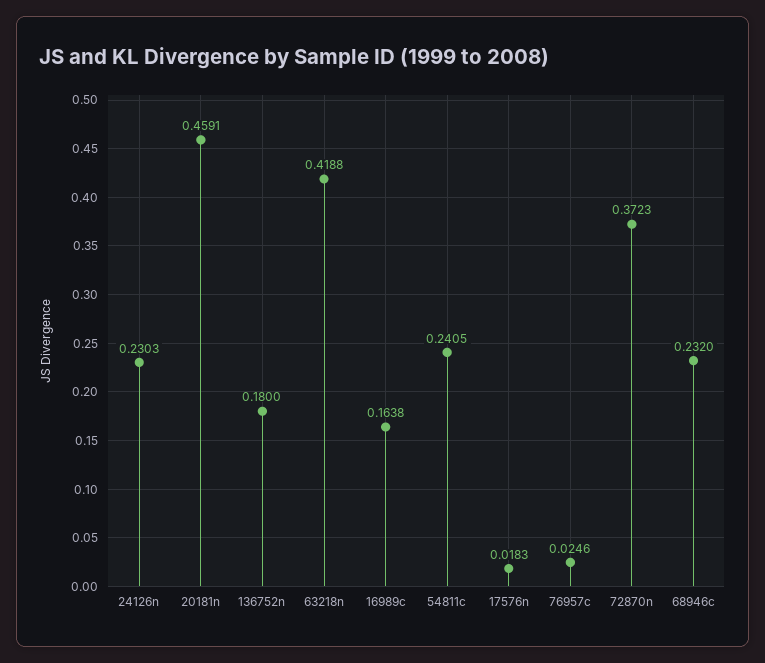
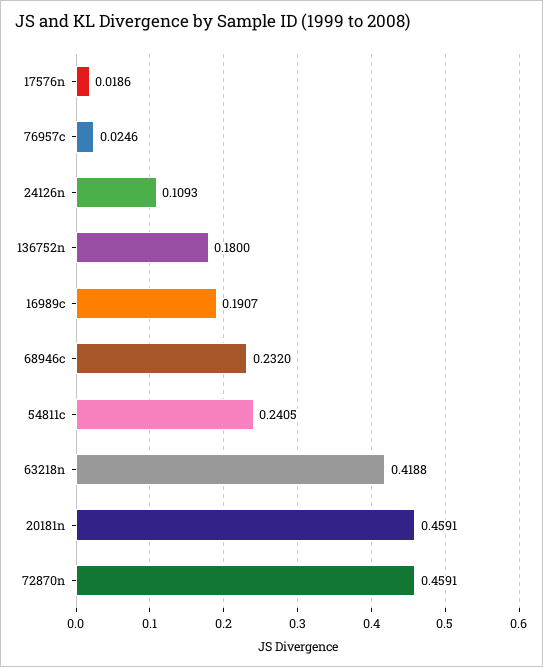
24126n: 0.2303 -> 0.1093
16989c: 0.1638 -> 0.1907
17576n: 0.0183 -> 0.0186
72870n: 0.3723 -> 0.4591

